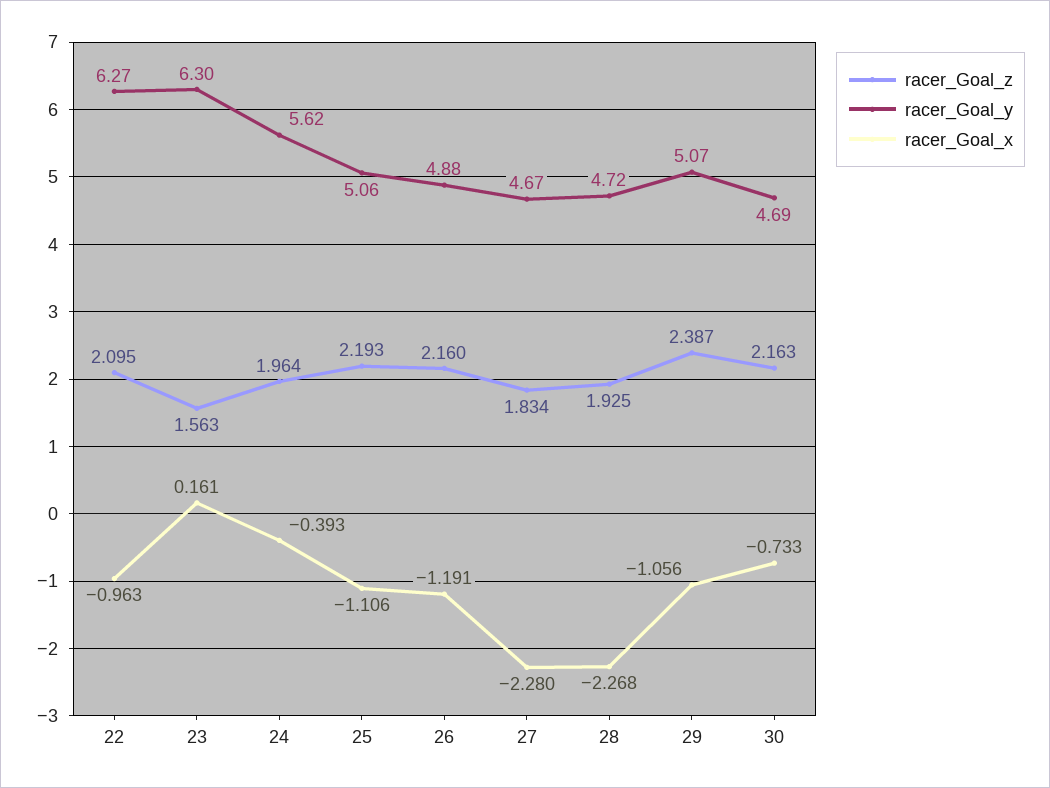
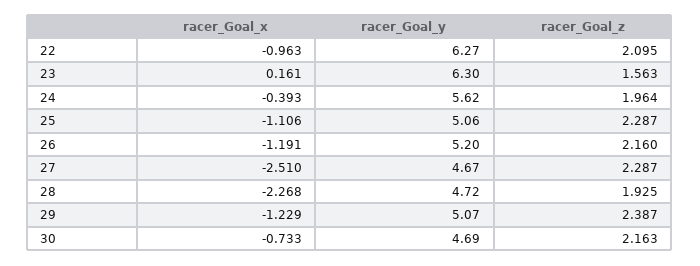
racer_Goal_z, 25: 2.193 -> 2.287
racer_Goal_y, 26: 4.88 -> 5.2
racer_Goal_z, 27: 1.834 -> 2.287
racer_Goal_x, 27: -2.28 -> -2.51
racer_Goal_x, 29: -1.056 -> -1.229

